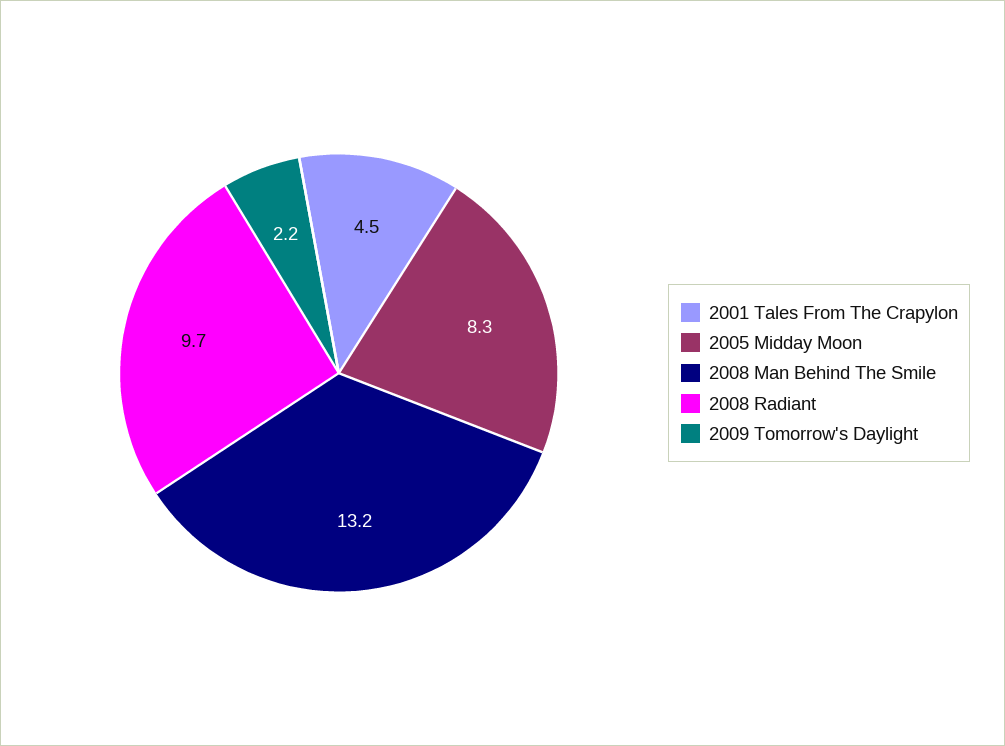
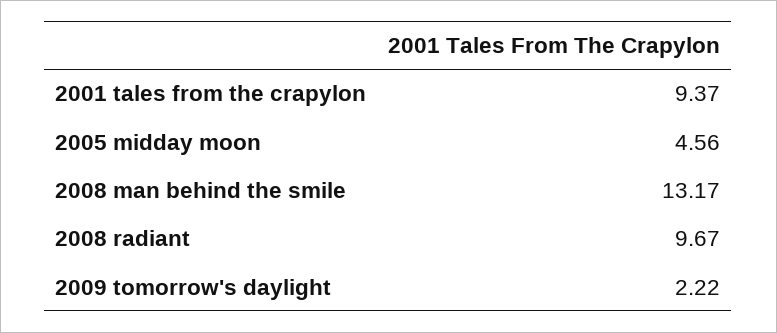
2001 Tales From The Crapylon: 4.5 -> 9.37
2005 Midday Moon: 8.3 -> 4.56

